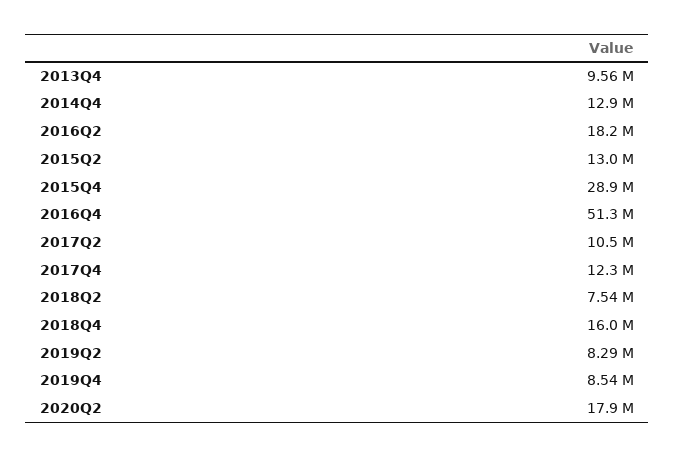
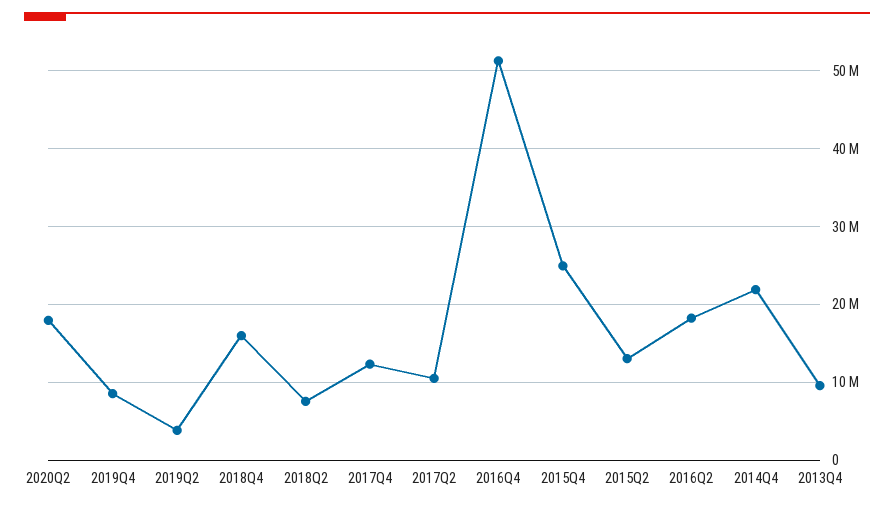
2014Q4: 12900000 -> 22000000
2015Q4: 28900000 -> 25000000
2019Q2: 8290000 -> 4000000

